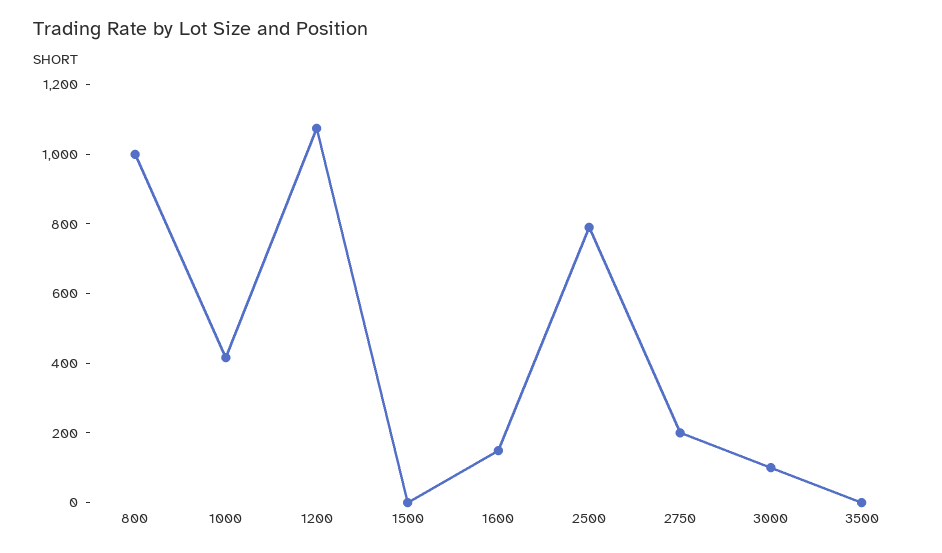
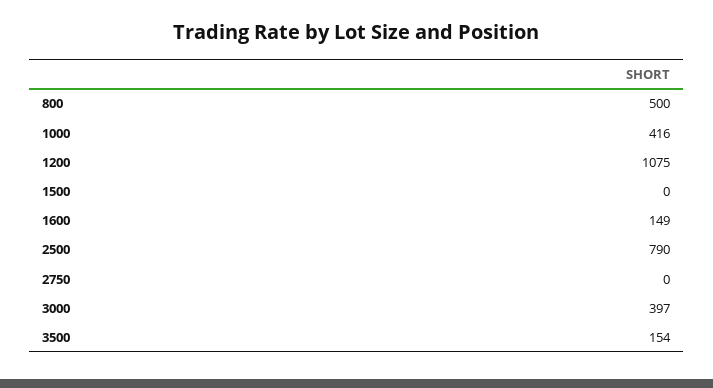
800: 1000 -> 500
2750: 200 -> 0
3000: 100 -> 397
3500: 0 -> 154

